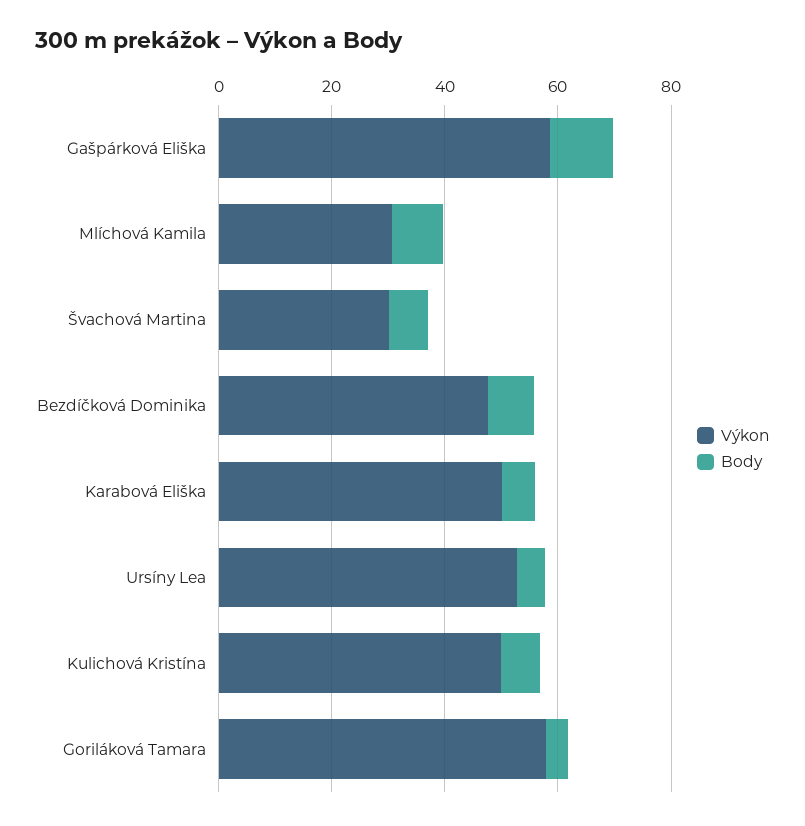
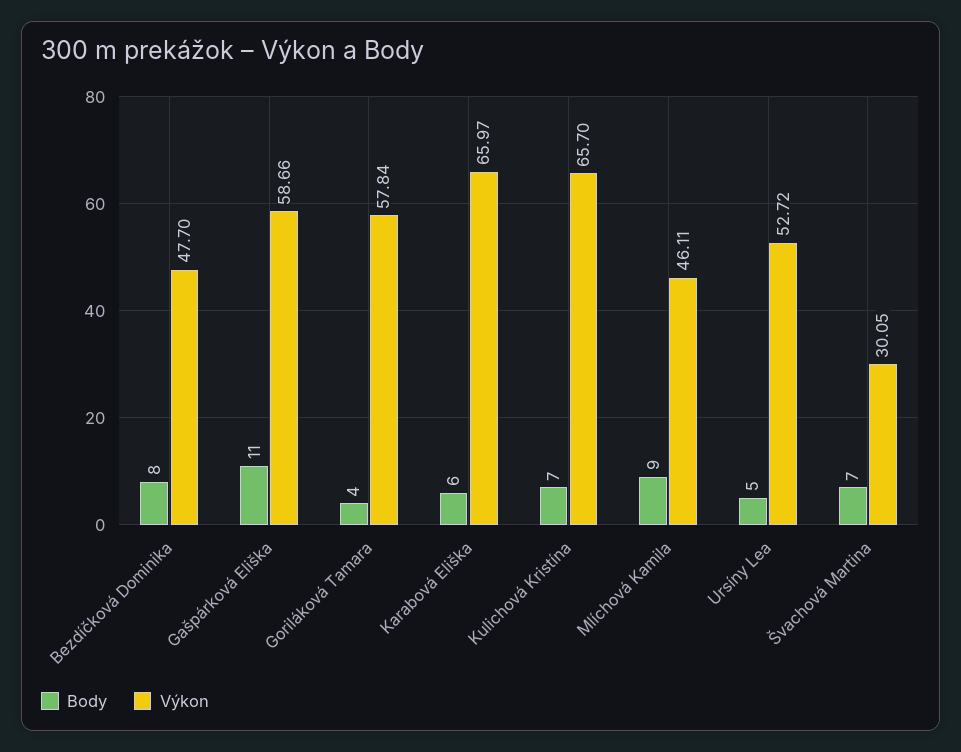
Výkon, Mlíchová Kamila: 30 -> 46.11
Výkon, Karabová Eliška: 50 -> 65.97
Výkon, Kulichová Kristína: 50 -> 65.7

